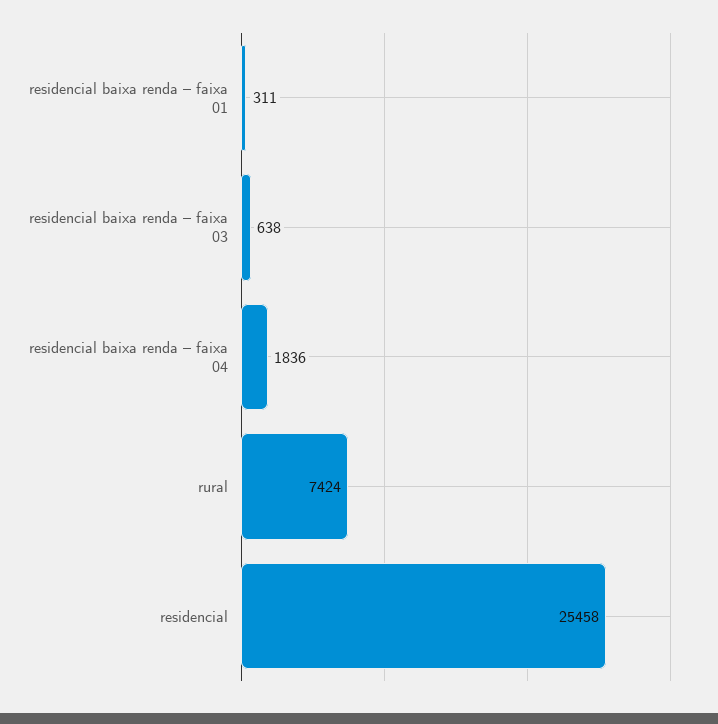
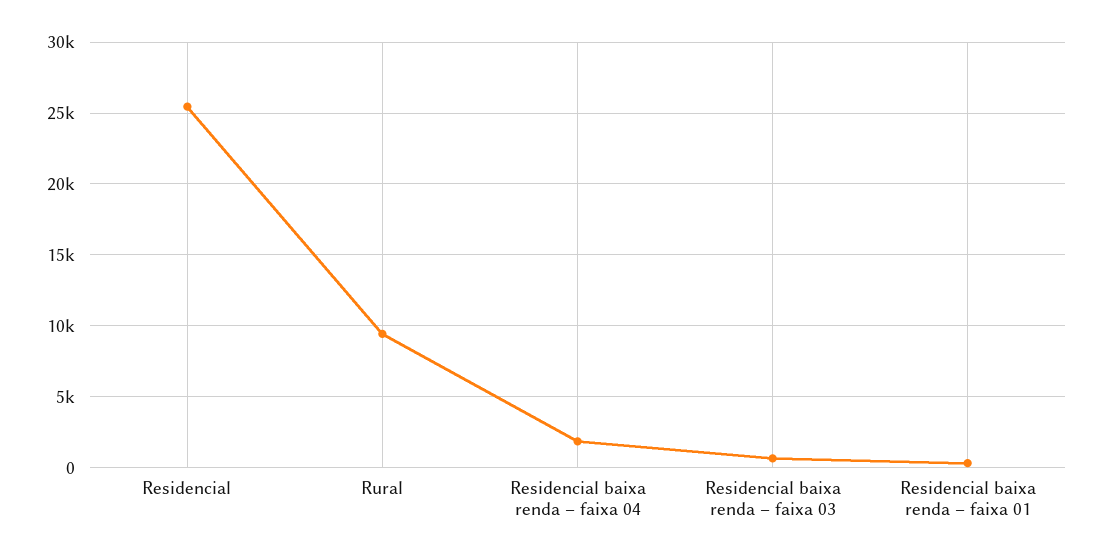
rural: 7424 -> 9500

